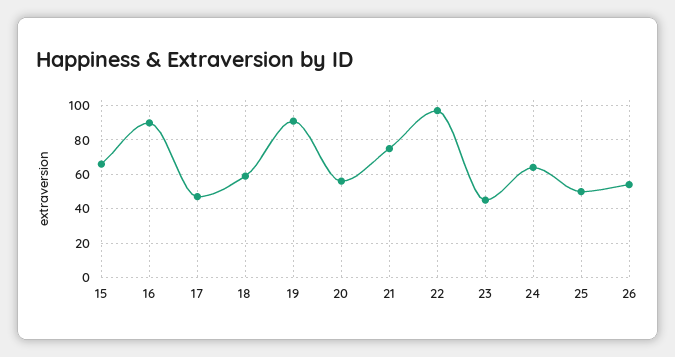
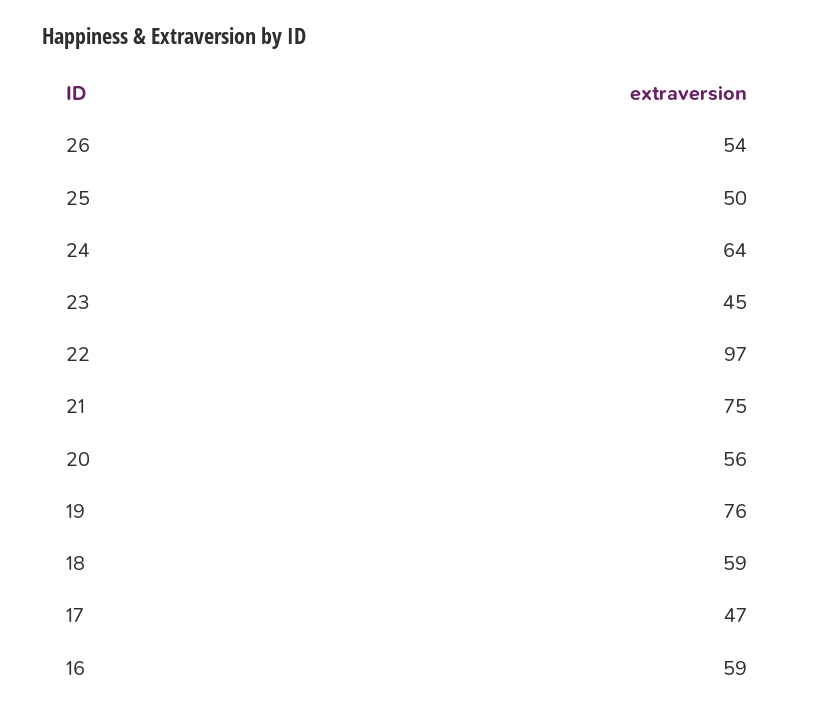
15: 65 -> none
16: 90 -> 59
19: 90 -> 76

